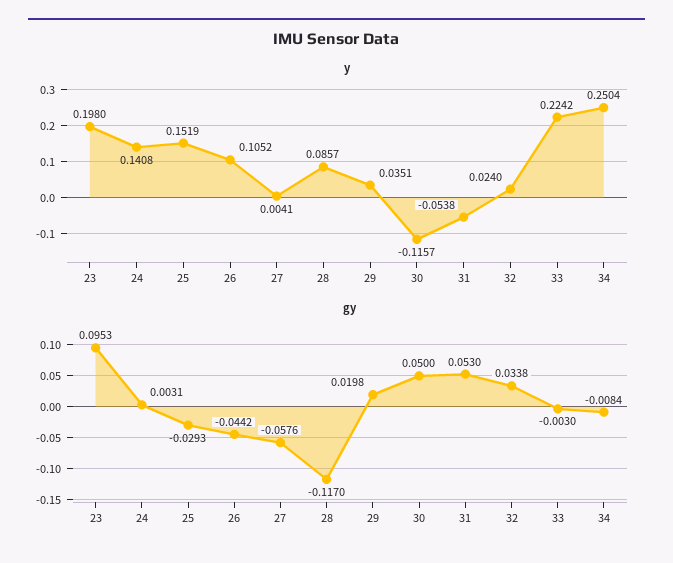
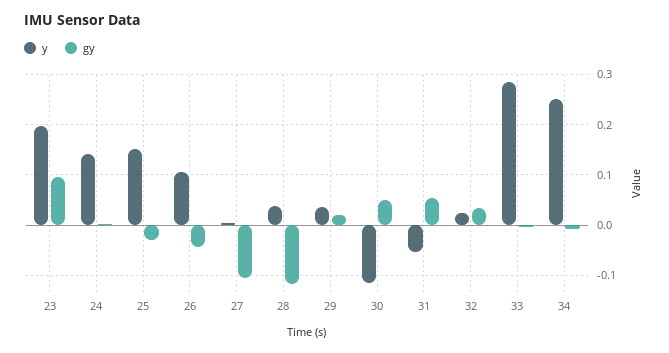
y, 28: 0.0857 -> 0.04
y, 33: 0.2242 -> 0.28
gy, 27: -0.0576 -> -0.1

